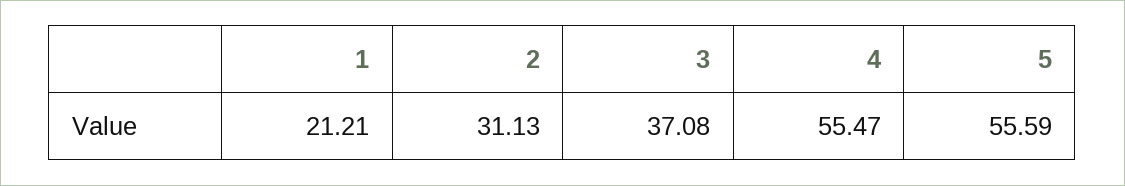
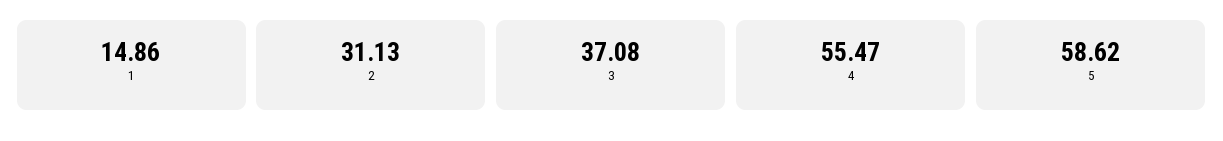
1: 21.21 -> 14.86
5: 55.59 -> 58.62

